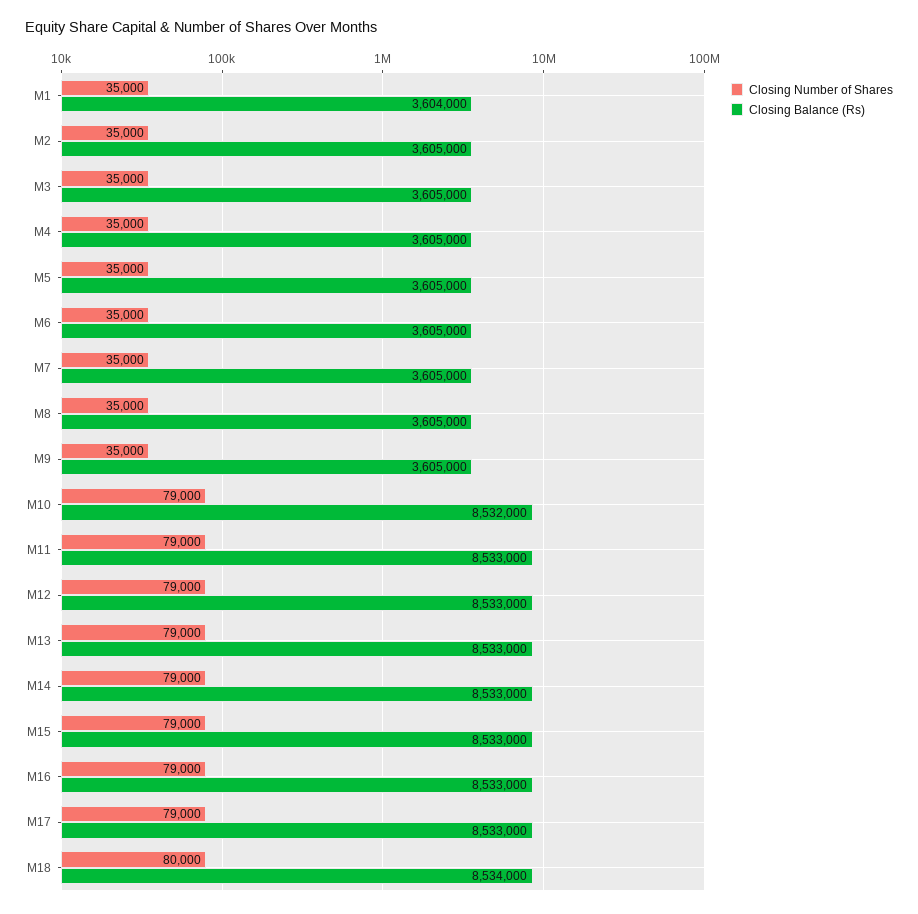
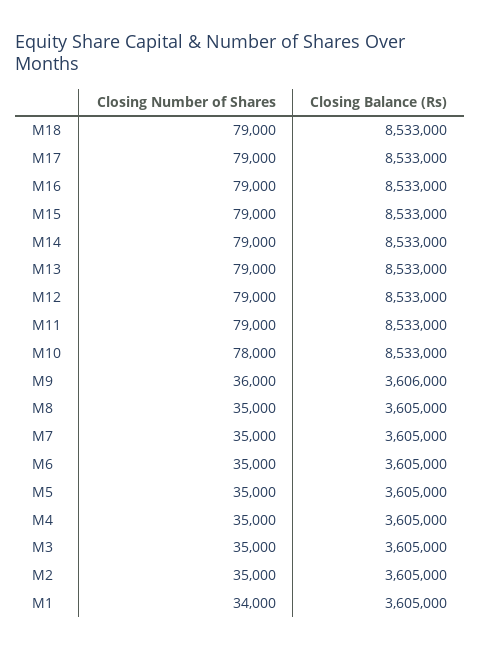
Closing Number of Shares, M1: 35000 -> 34000
Closing Balance (Rs), M1: 3604000 -> 3605000
Closing Number of Shares, M9: 35000 -> 36000
Closing Balance (Rs), M9: 3605000 -> 3606000
Closing Number of Shares, M10: 79000 -> 78000
Closing Balance (Rs), M10: 8532000 -> 8533000
Closing Number of Shares, M18: 80000 -> 79000
Closing Balance (Rs), M18: 8534000 -> 8533000

